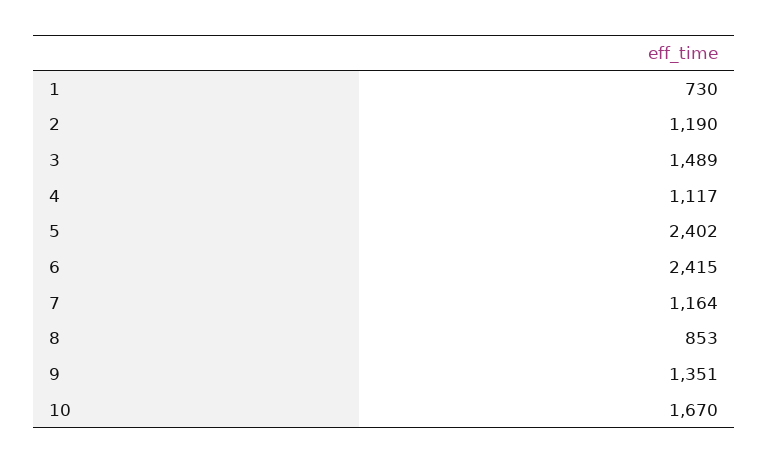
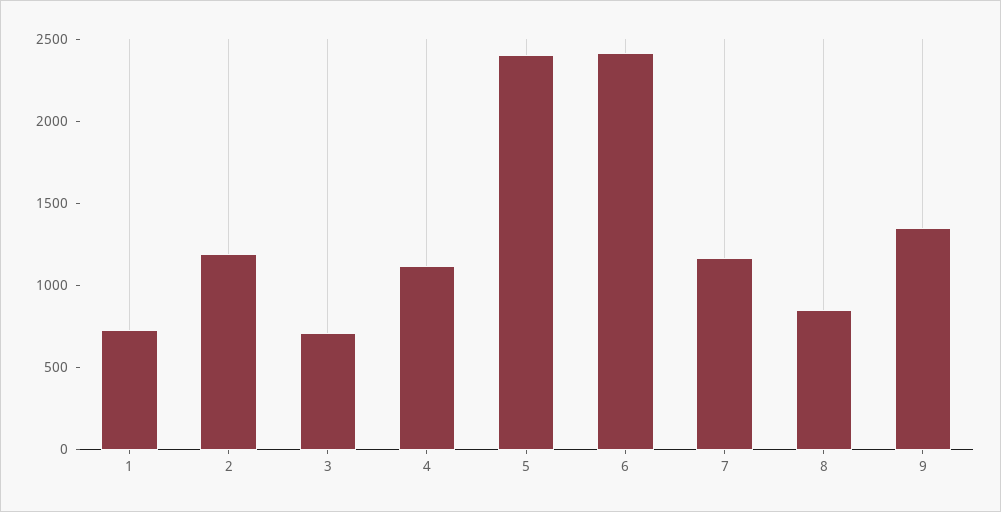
3: 1489 -> 700
10: 1670 -> none

